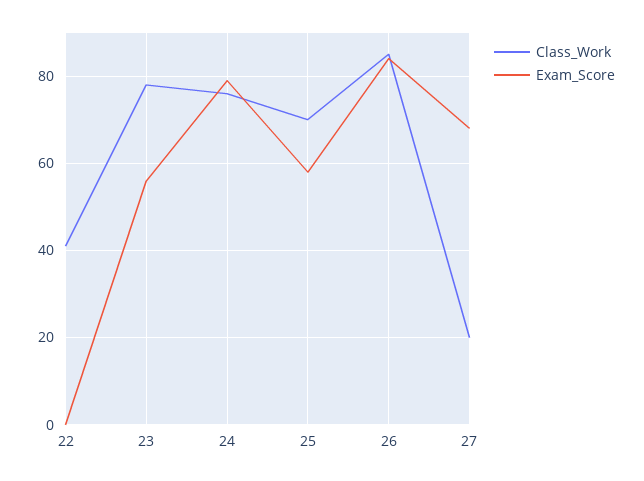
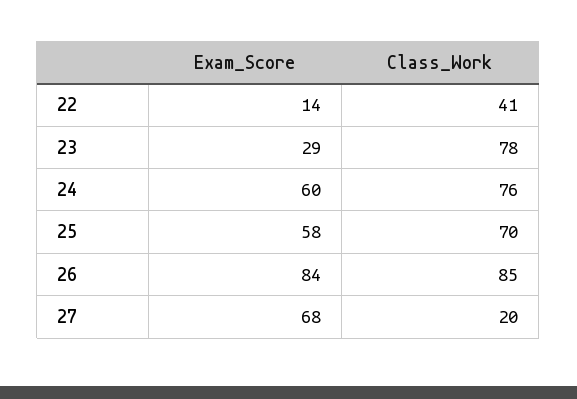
Exam_Score, 22: 0 -> 14
Exam_Score, 23: 55 -> 29
Exam_Score, 24: 80 -> 60

